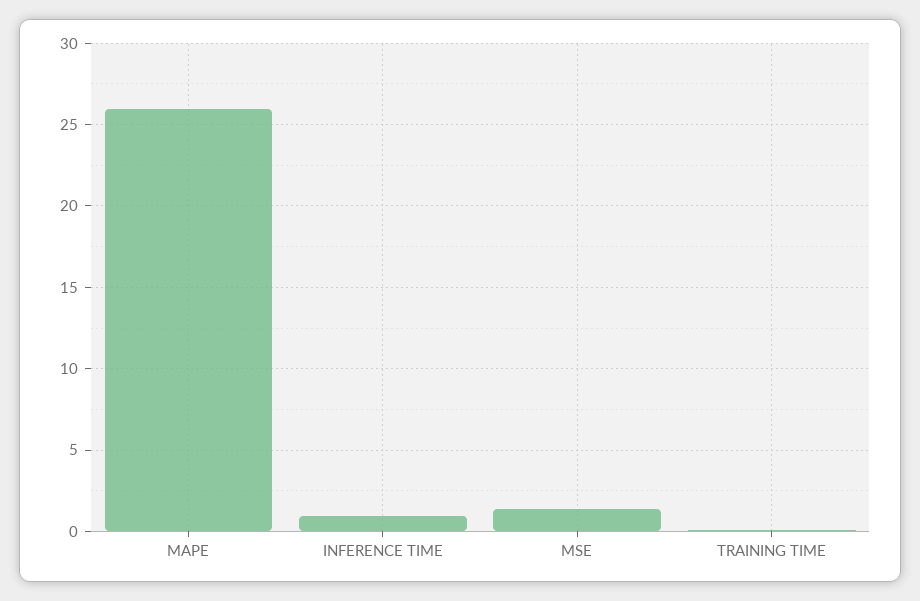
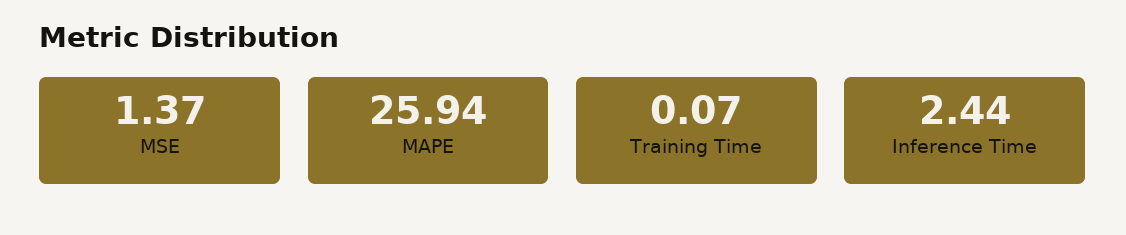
INFERENCE TIME: 1 -> 2.44

